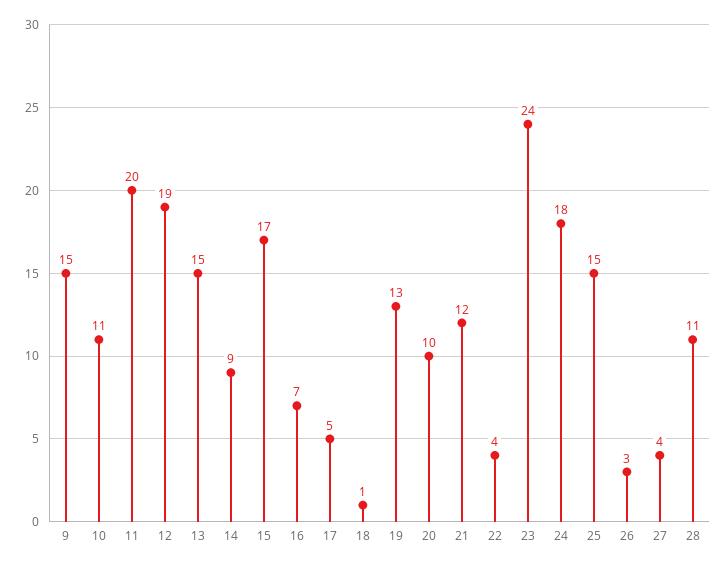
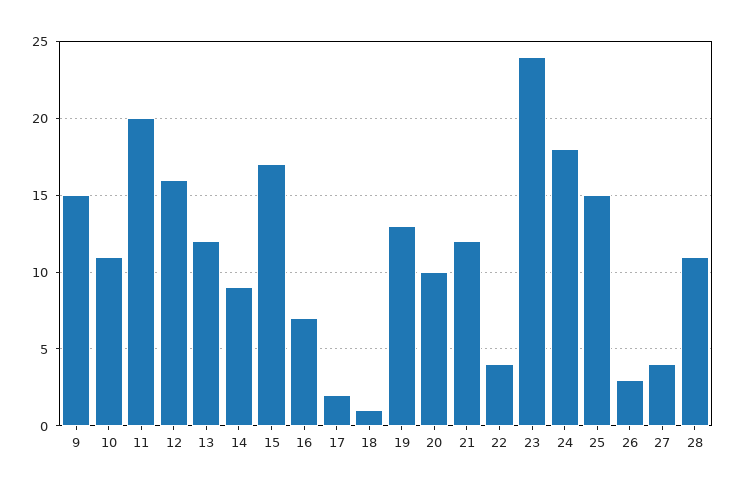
12: 19 -> 16
13: 15 -> 12
17: 5 -> 2

